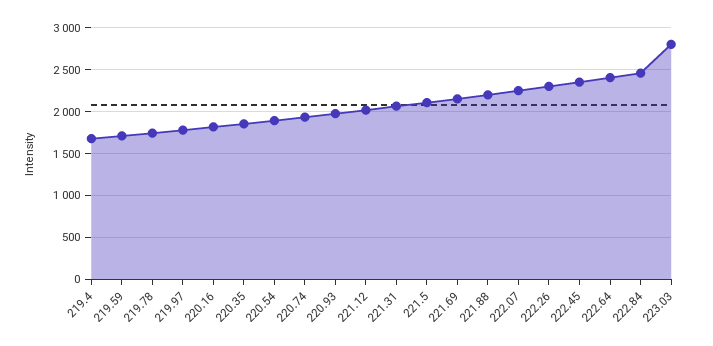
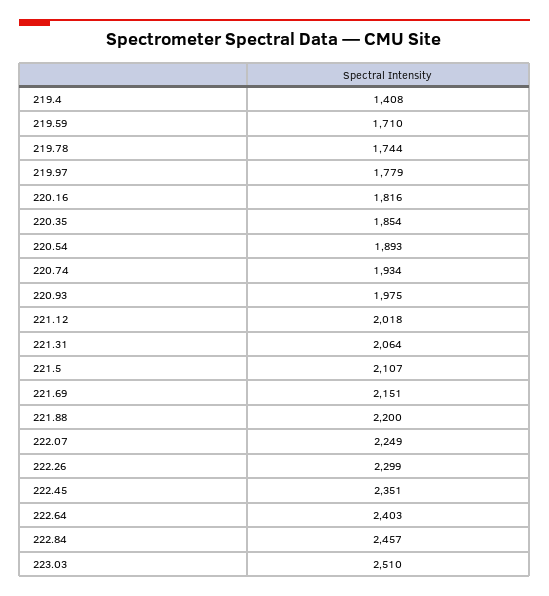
219.4: 1700 -> 1408
223.03: 2800 -> 2510

